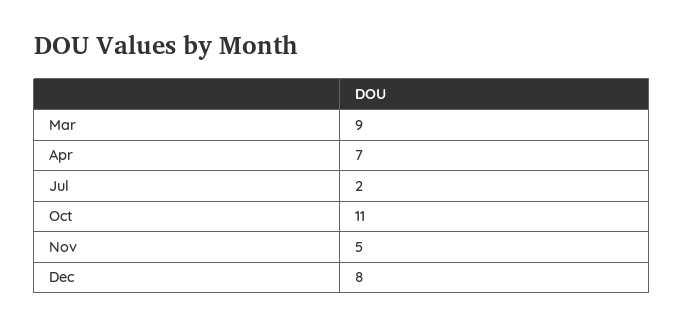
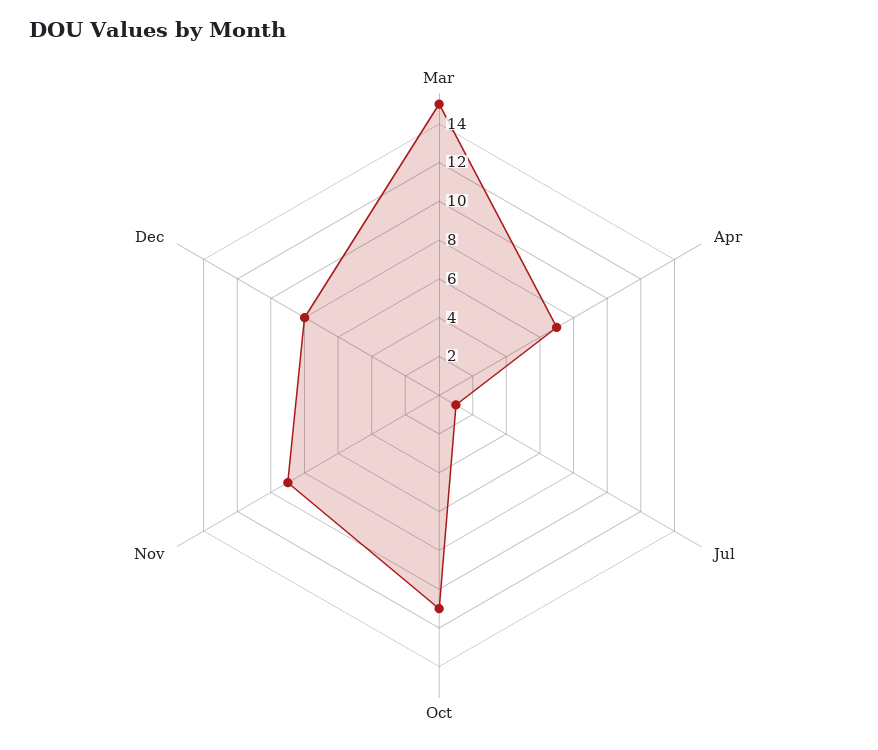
Mar: 9 -> 15
Jul: 2 -> 1
Nov: 5 -> 9

